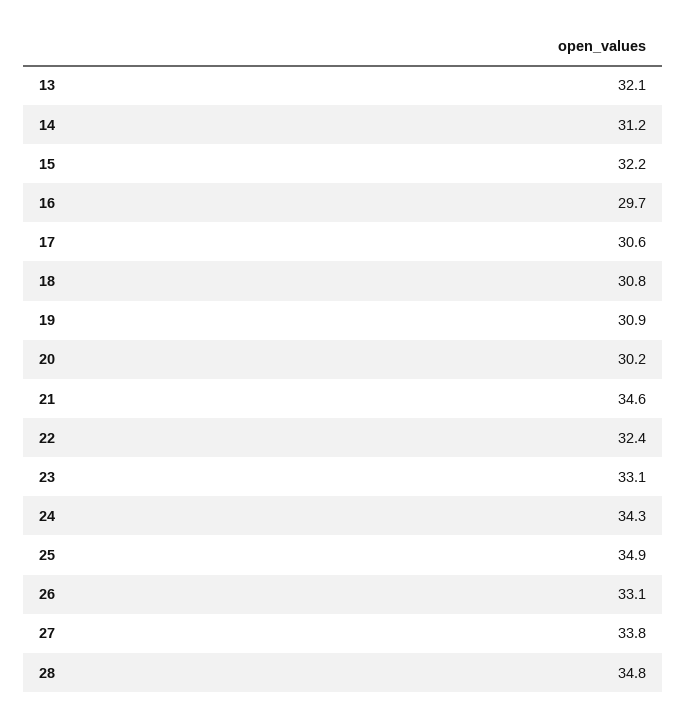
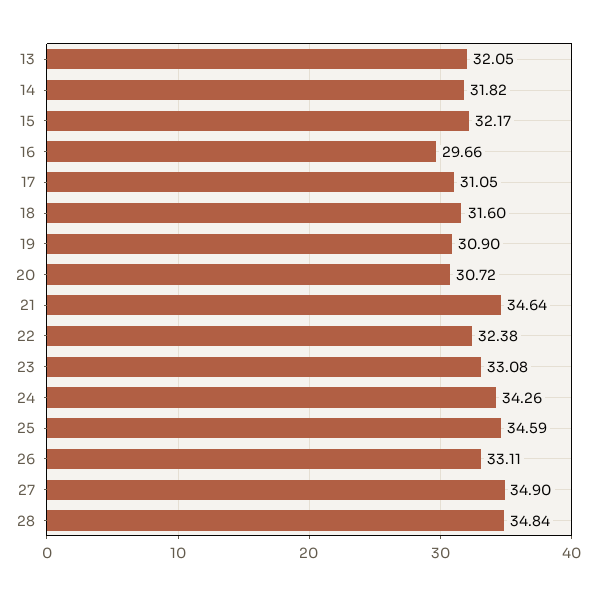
14: 31.2 -> 31.82
17: 30.6 -> 31.05
18: 30.8 -> 31.6
20: 30.2 -> 30.72
25: 34.9 -> 34.59
27: 33.8 -> 34.9

